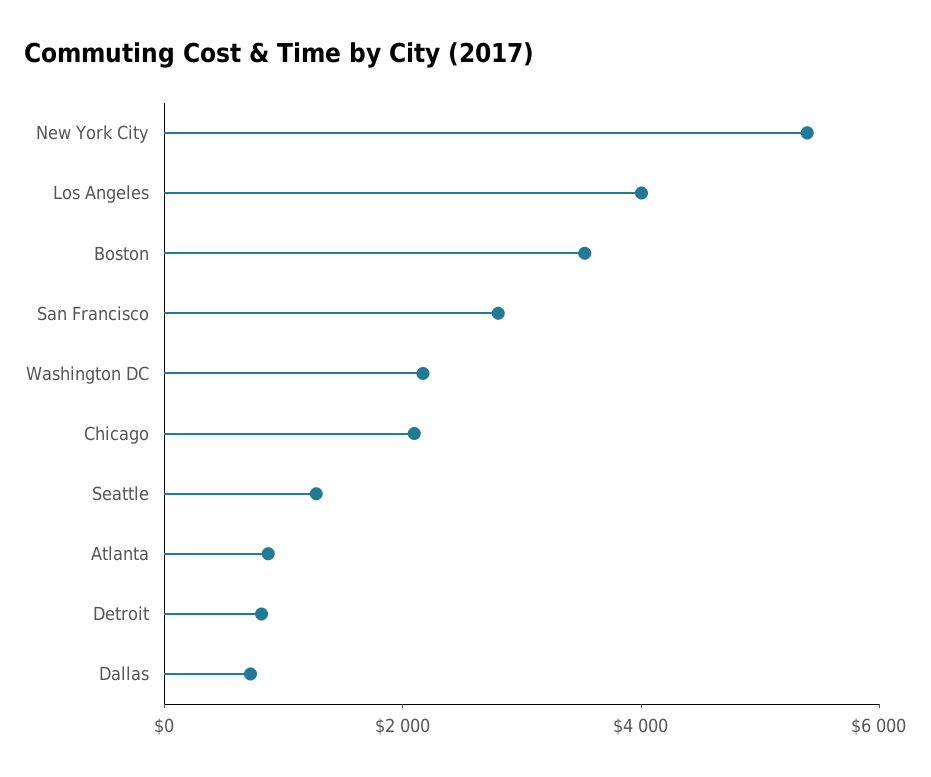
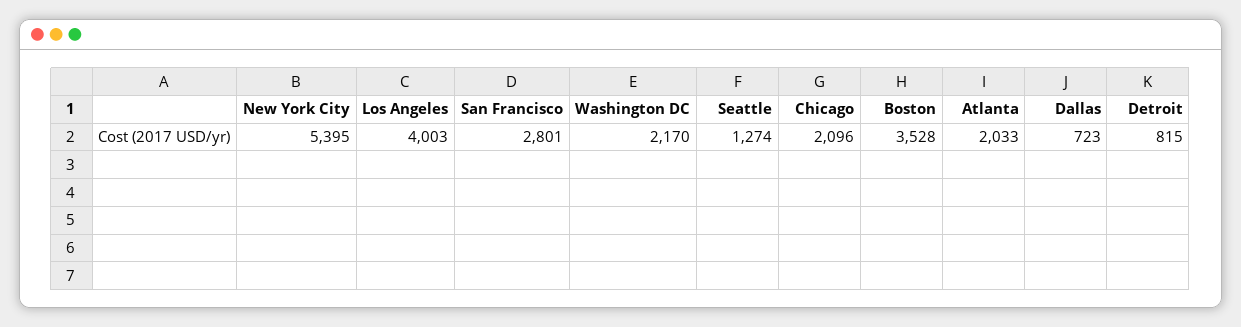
Atlanta: 1000 -> 2033

